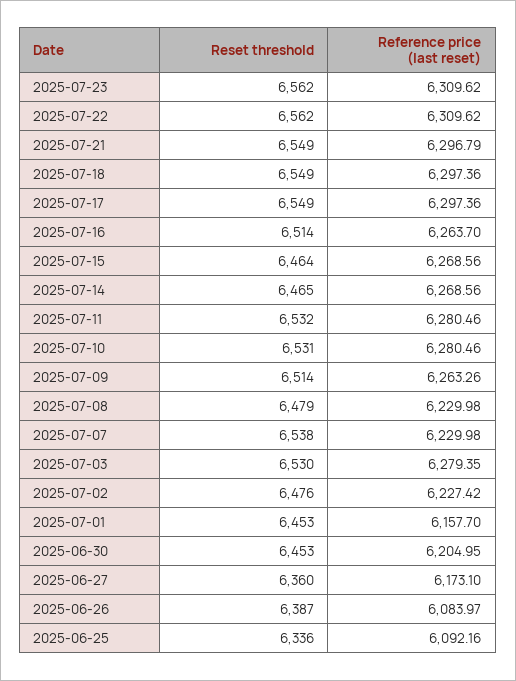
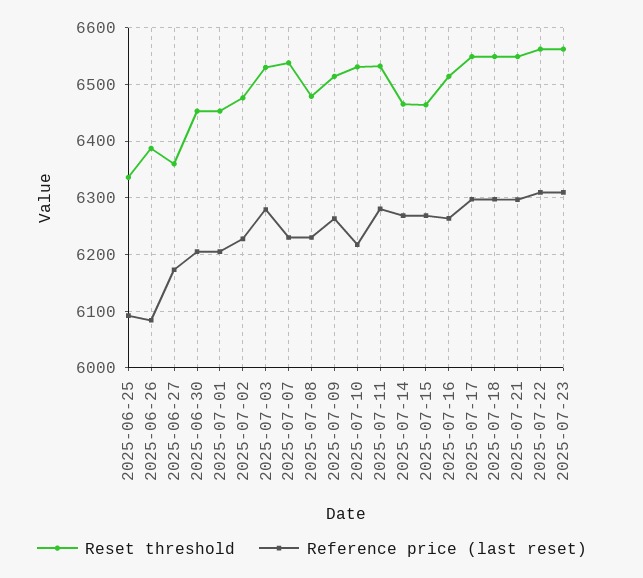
Reference price (last reset), 2025-07-10: 6280.46 -> 6220
Reference price (last reset), 2025-07-01: 6157.7 -> 6200

